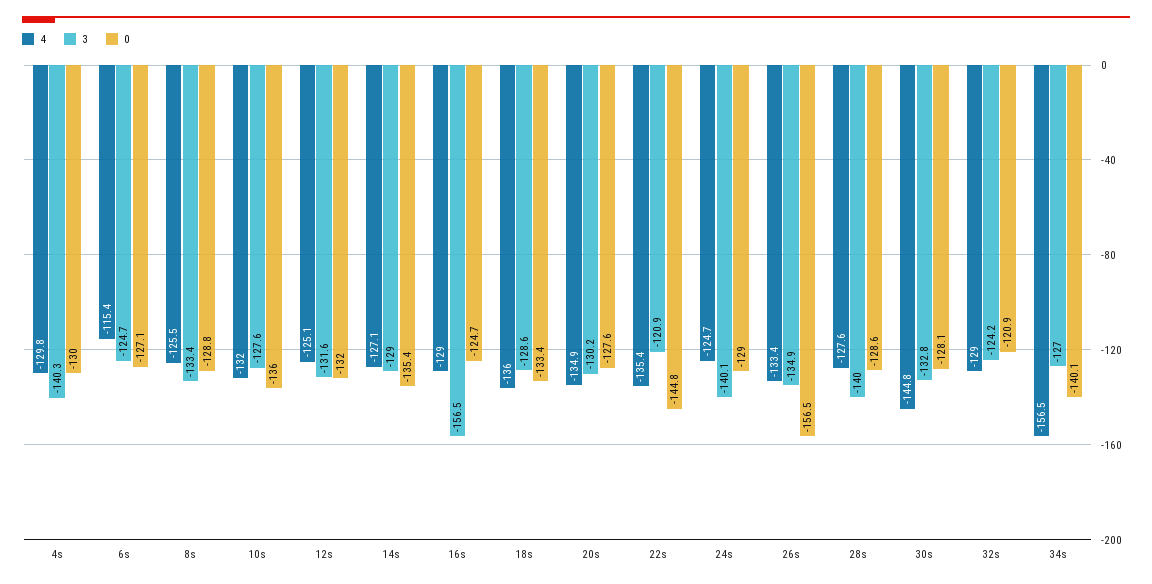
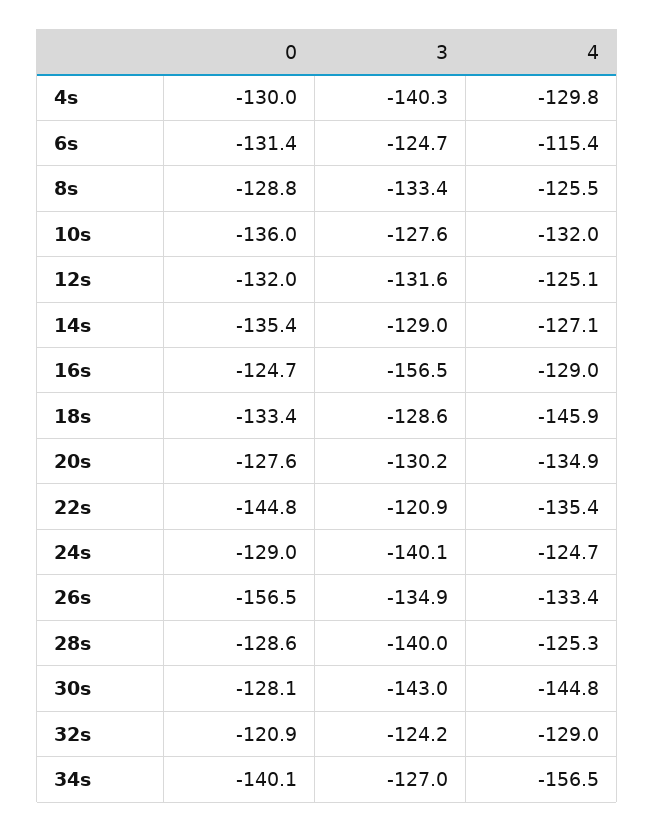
0, 6s: -127.1 -> -131.4
4, 18s: -136 -> -145.9
4, 28s: -127.6 -> -125.3
3, 30s: -132.8 -> -143

